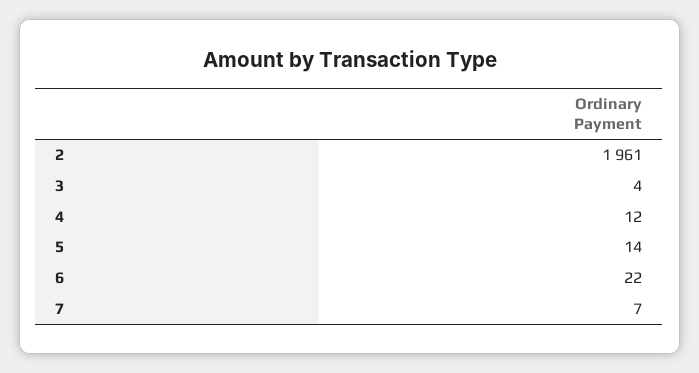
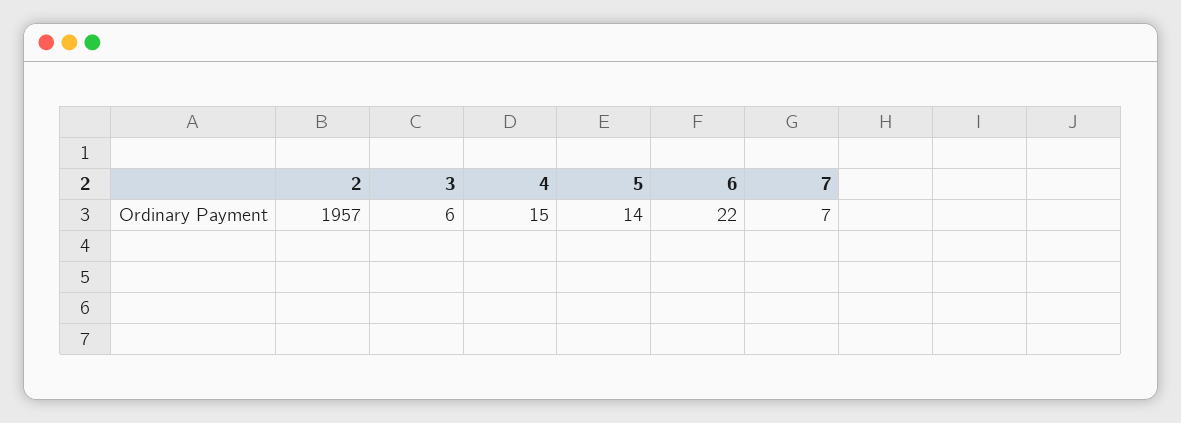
2: 1961 -> 1957
3: 4 -> 6
4: 12 -> 15

